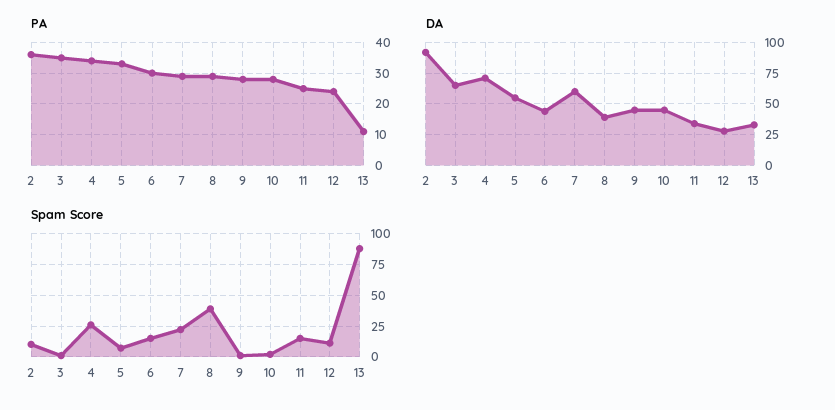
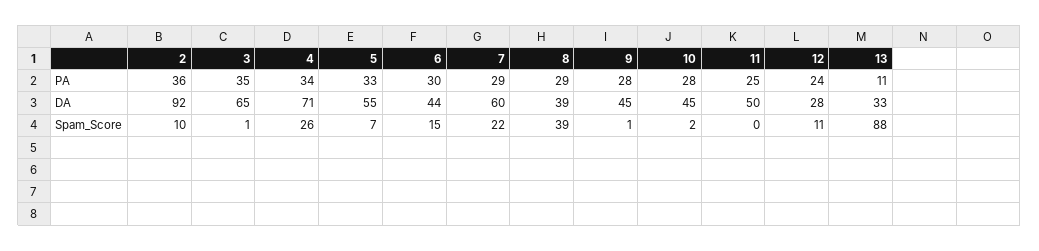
DA, 11: 35 -> 50
Spam Score, 11: 15 -> 0

